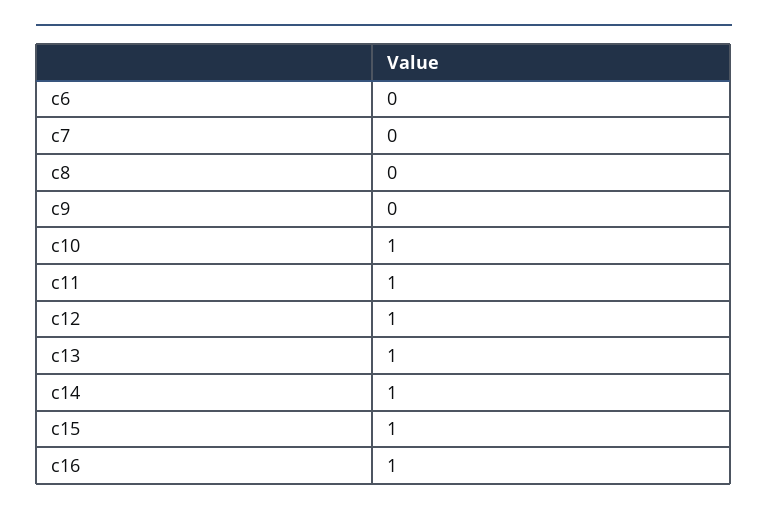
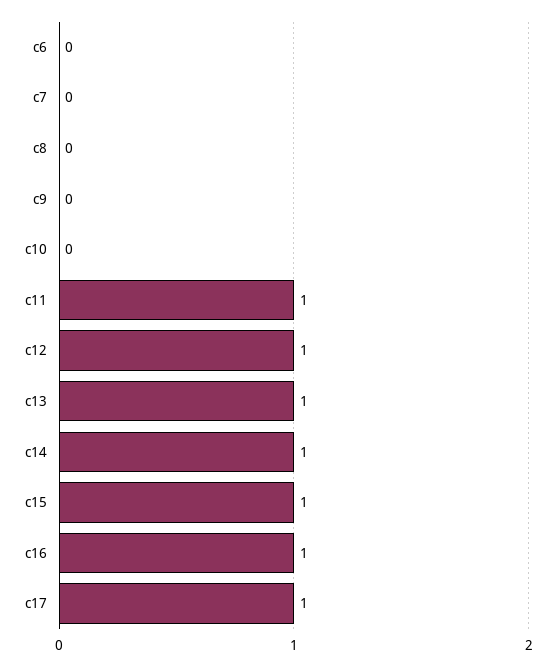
c10: 1 -> 0
c17: none -> 1

